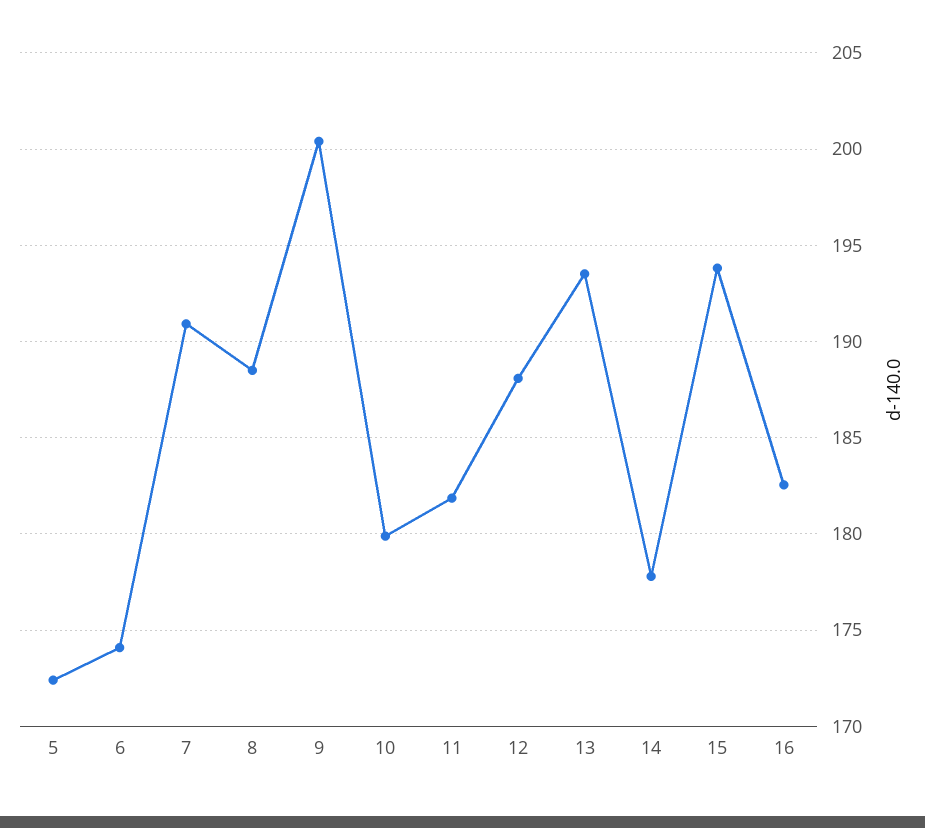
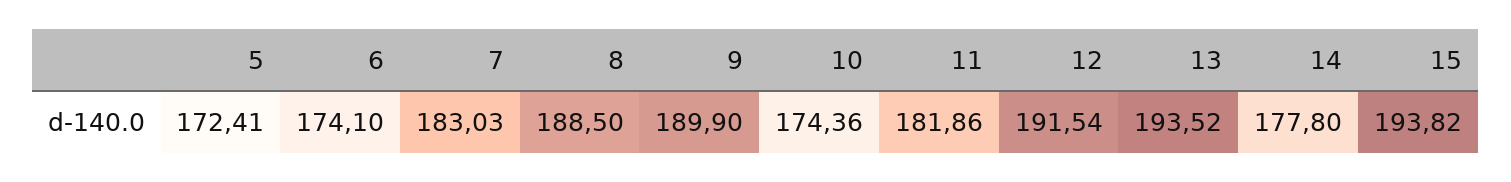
7: 191 -> 183.03
9: 200.5 -> 189.9
10: 180 -> 174.36
12: 188 -> 191.54
16: 182.5 -> none

